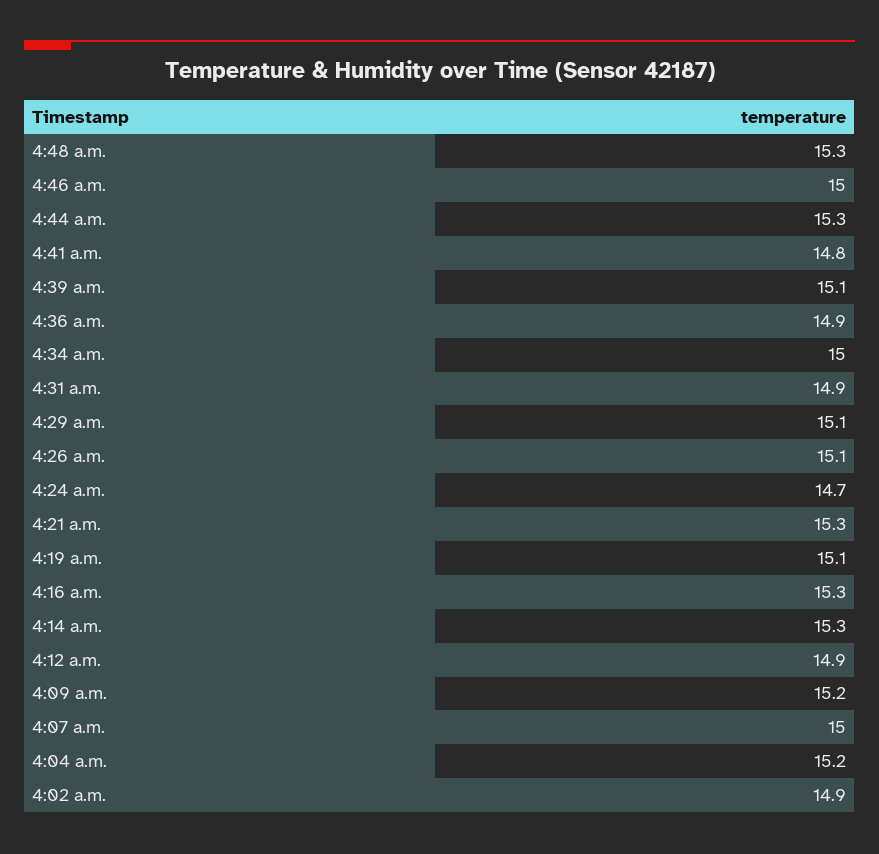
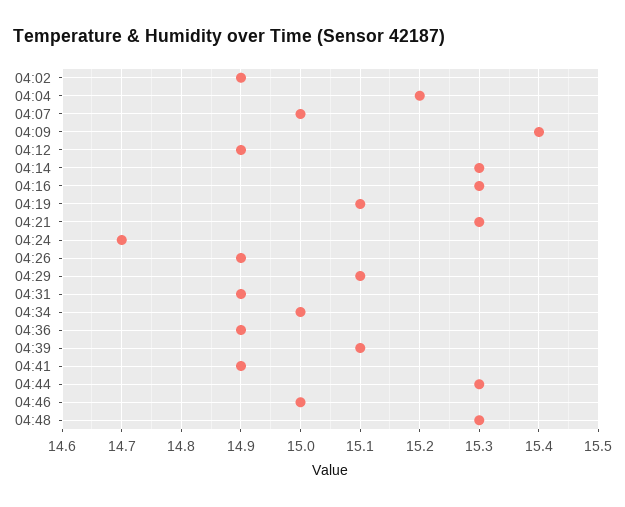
4:41 a.m.: 14.8 -> 14.9
4:26 a.m.: 15.1 -> 14.9
4:09 a.m.: 15.2 -> 15.4

